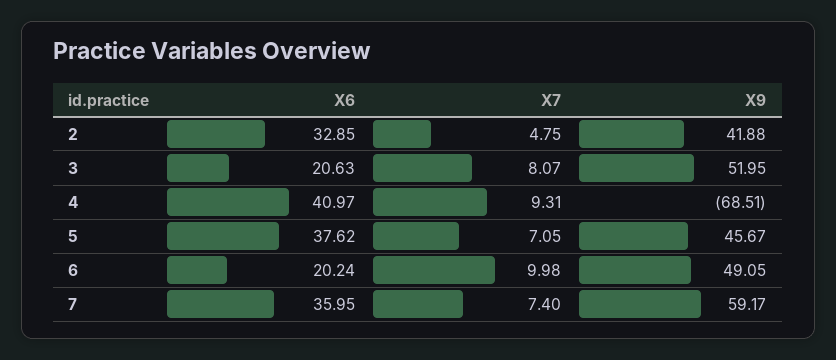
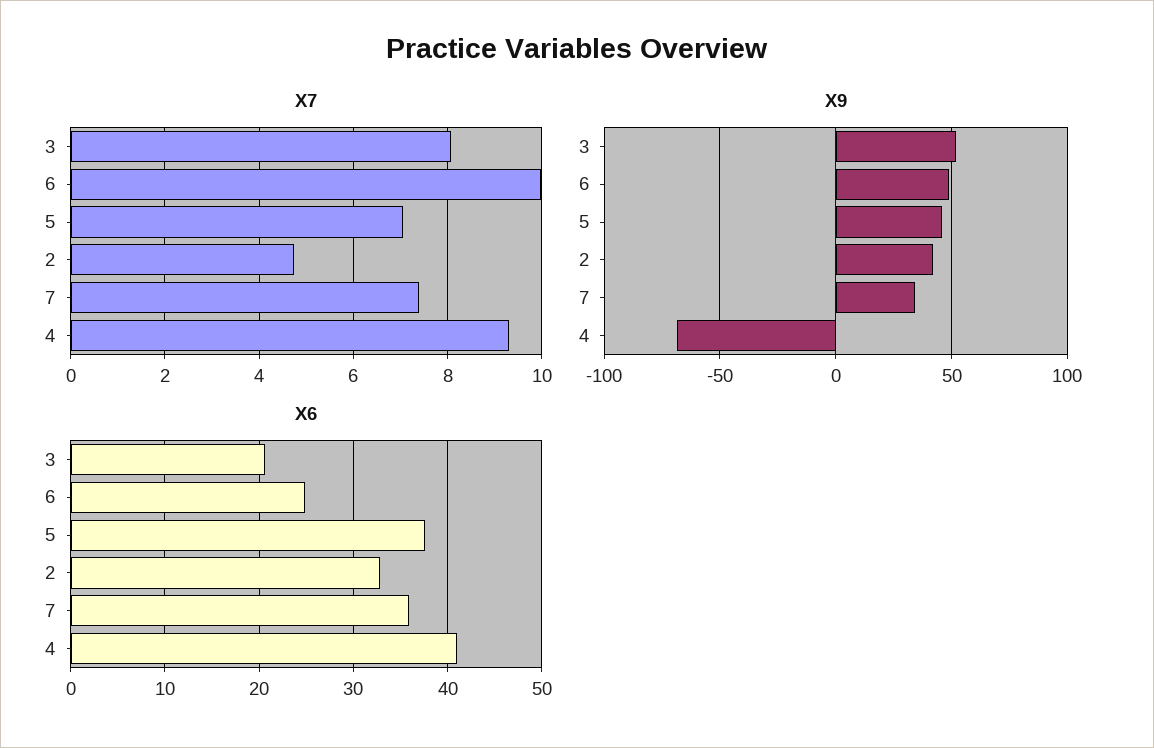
X6, 6: 20.24 -> 25
X9, 7: 59.17 -> 35

